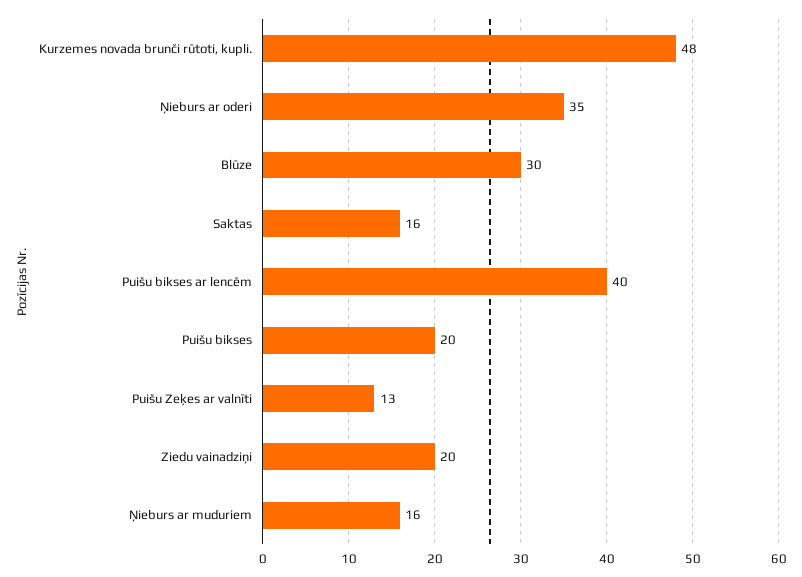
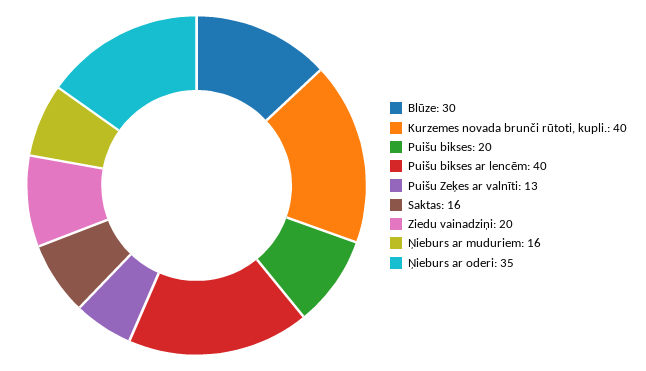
Kurzemes novada brunči rūtoti, kupli.: 48 -> 40

